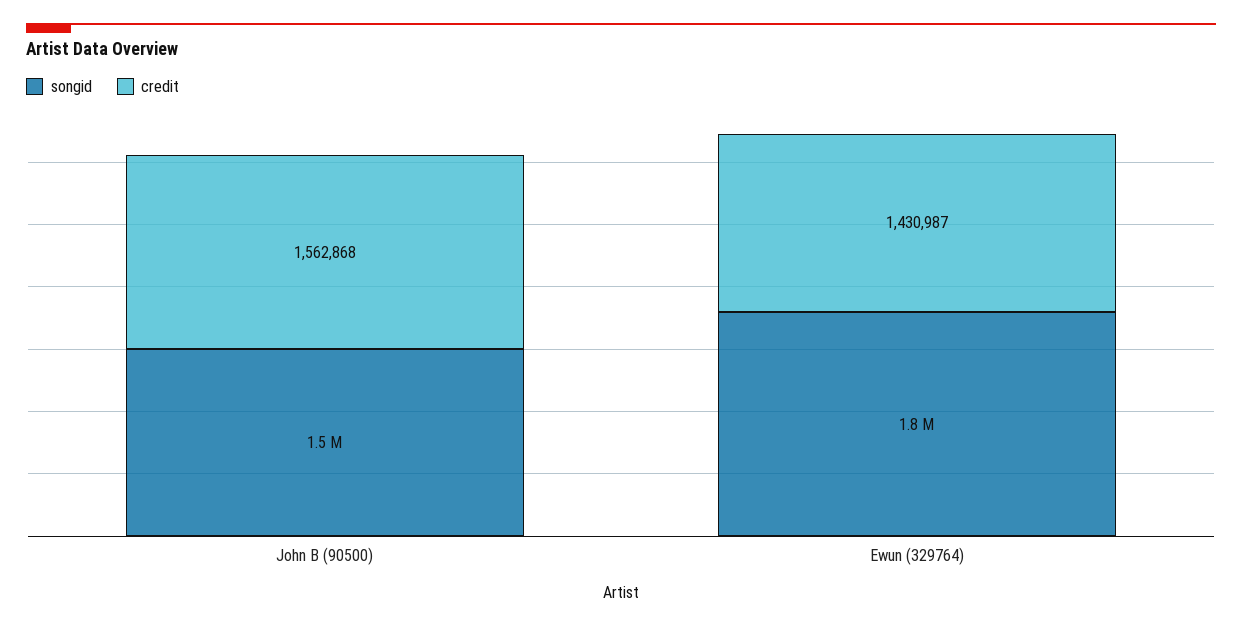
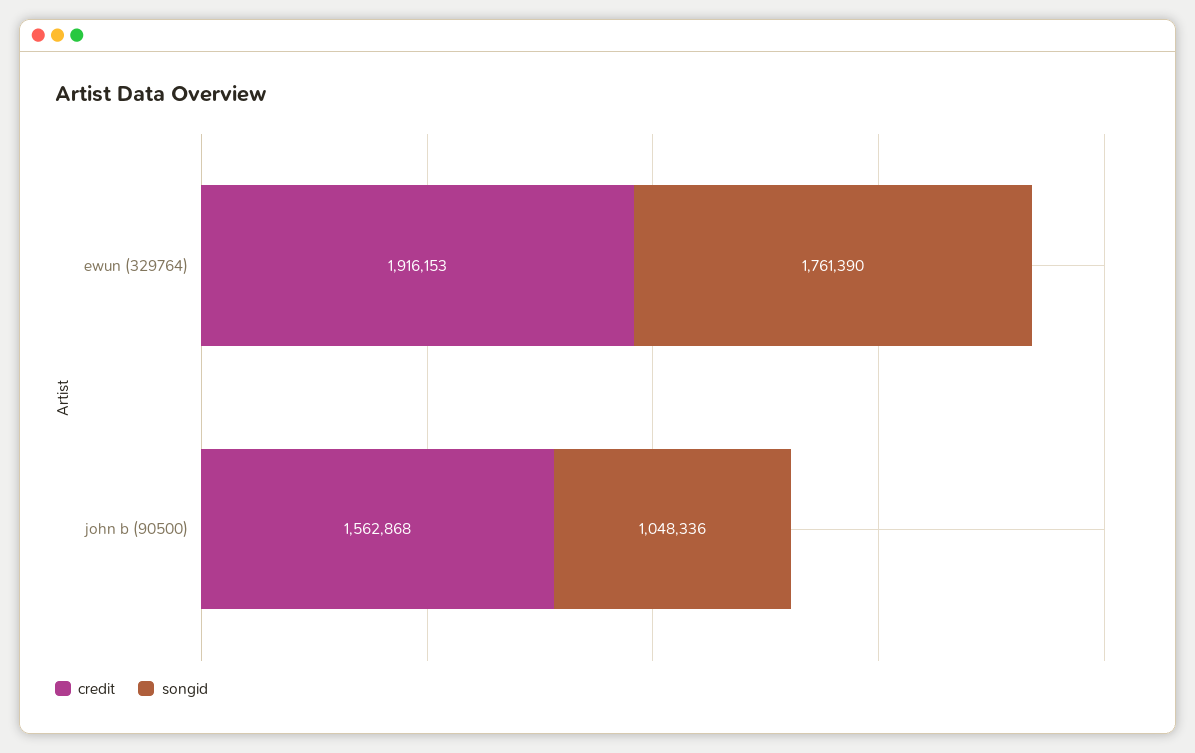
songid, John B (90500): 1500000 -> 1048336
credit, Ewun (329764): 1430987 -> 1916153

